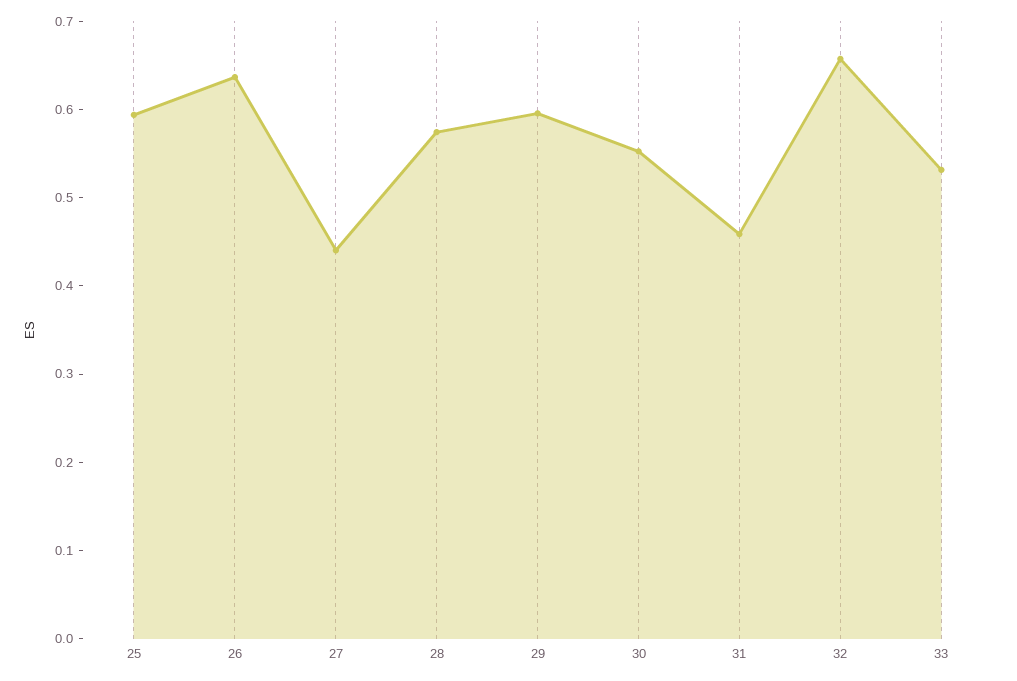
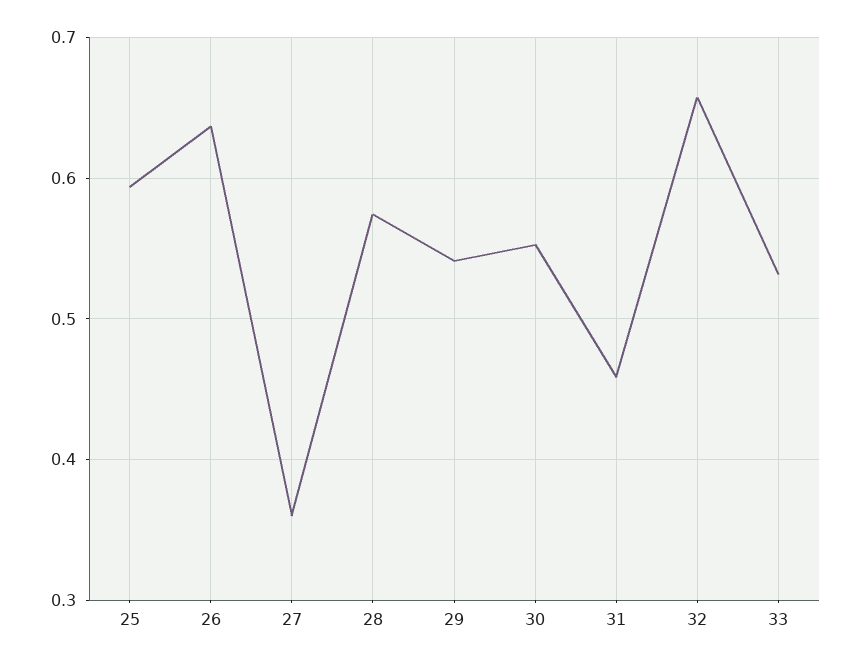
27: 0.44 -> 0.36
29: 0.6 -> 0.54

